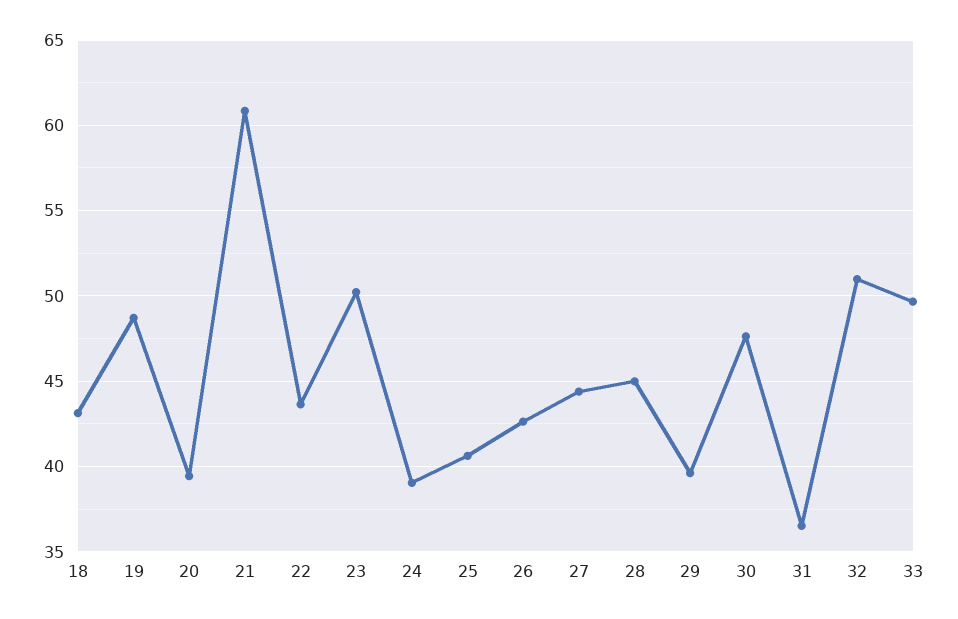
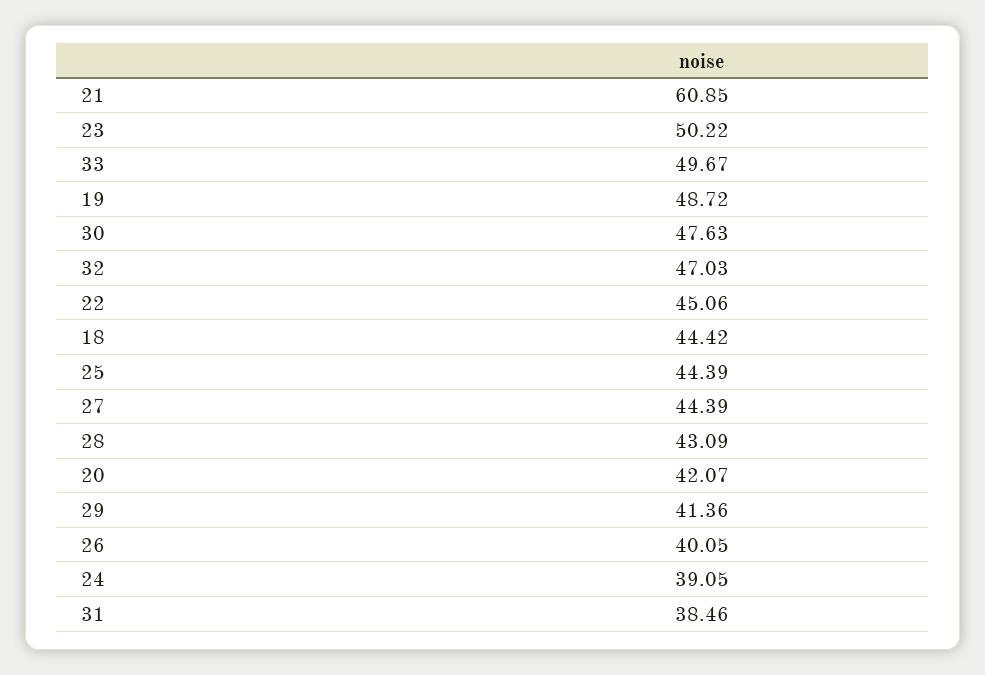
18: 43 -> 44.42
20: 39.5 -> 42.07
22: 43.5 -> 45.06
25: 40.5 -> 44.39
26: 42.5 -> 40.05
28: 45 -> 43.09
29: 39.5 -> 41.36
31: 36.5 -> 38.46
32: 51 -> 47.03

